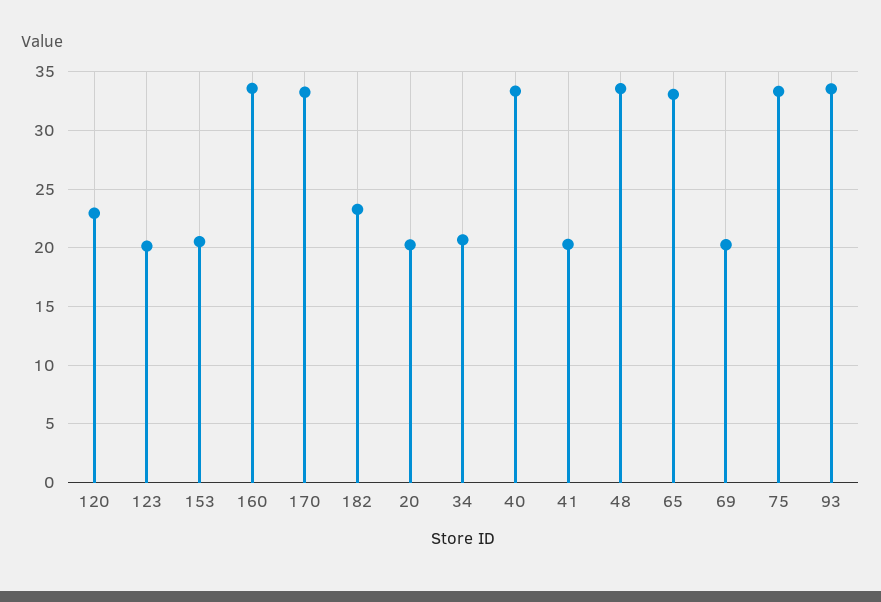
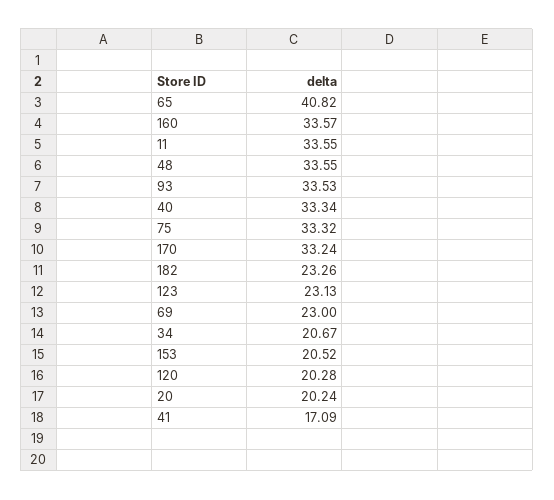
120: 23 -> 20.28
123: 20 -> 23.13
41: 20 -> 17.09
65: 33 -> 40.82
69: 20 -> 23
11: none -> 33.55

